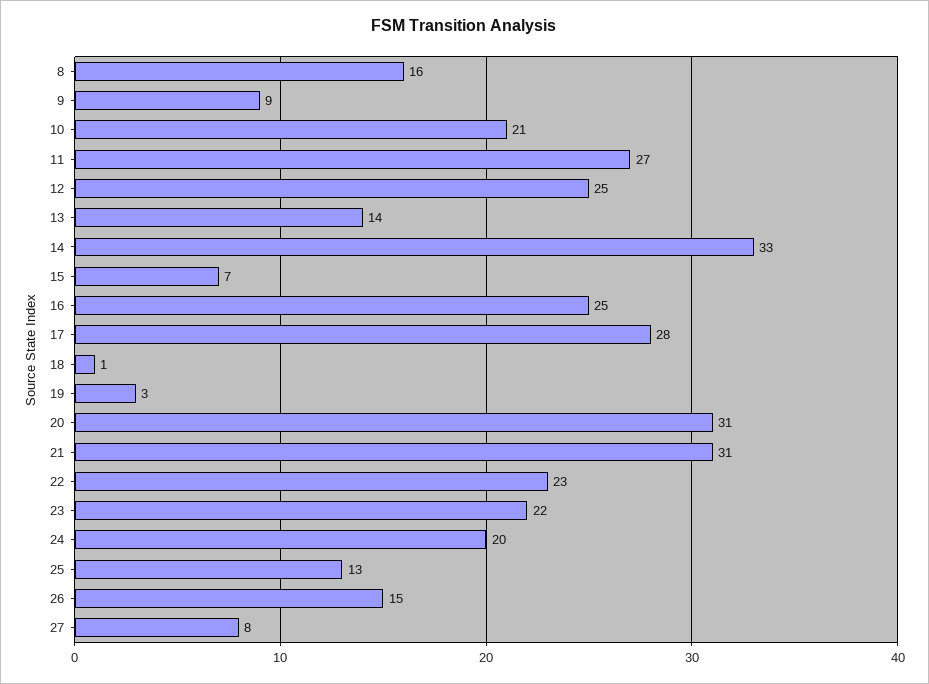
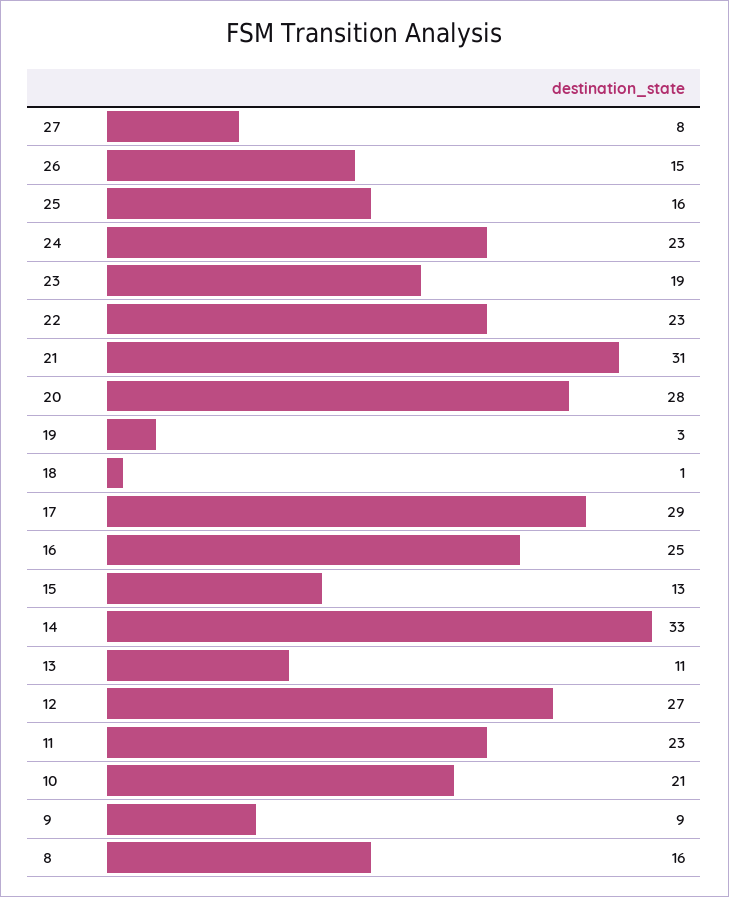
11: 27 -> 23
12: 25 -> 27
13: 14 -> 11
15: 7 -> 13
17: 28 -> 29
20: 31 -> 28
23: 22 -> 19
24: 20 -> 23
25: 13 -> 16

